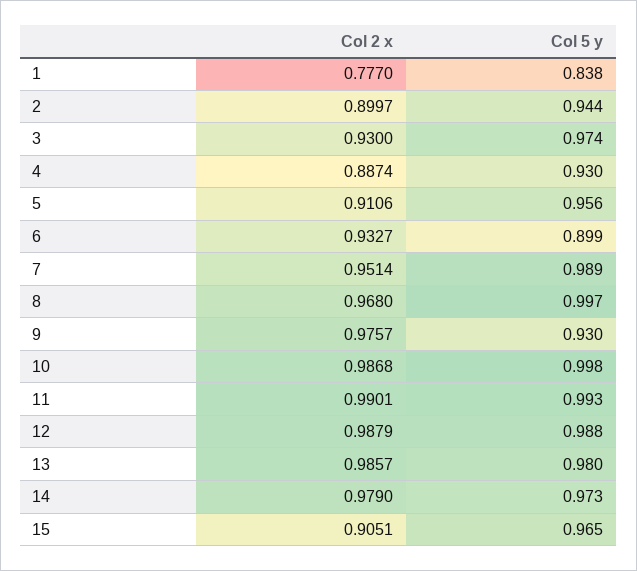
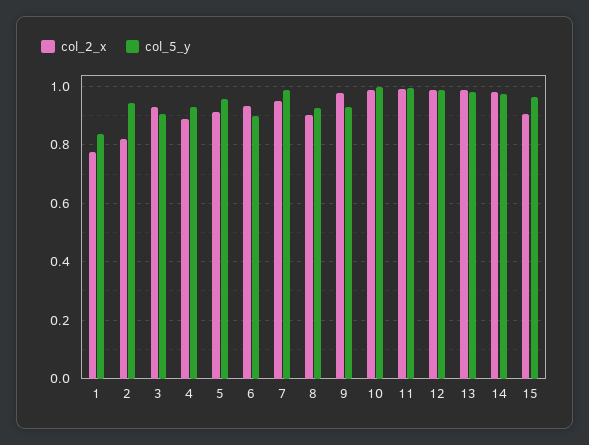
Col 2 x, 2: 0.8997 -> 0.825
Col 5 y, 3: 0.974 -> 0.9
Col 2 x, 8: 0.968 -> 0.9
Col 5 y, 8: 0.997 -> 0.925

